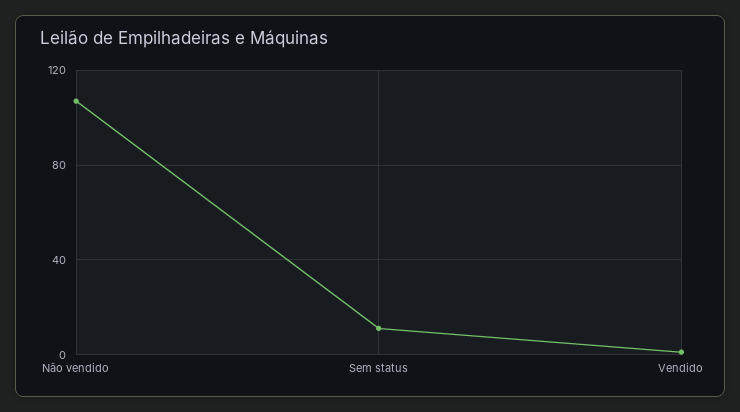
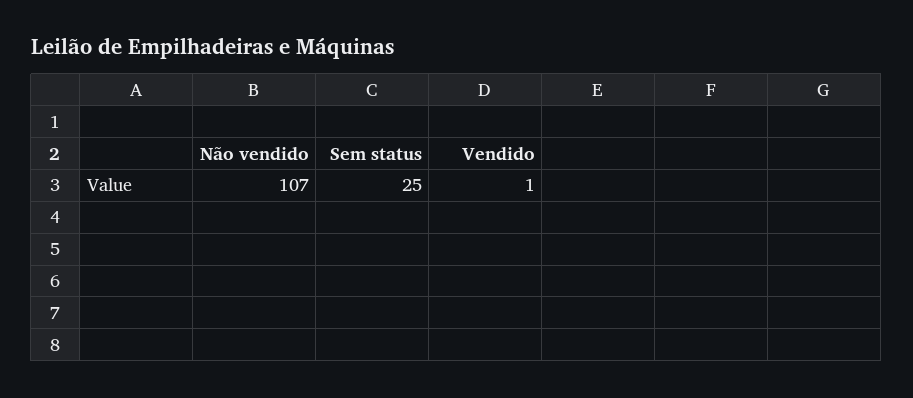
Sem status: 10 -> 25

